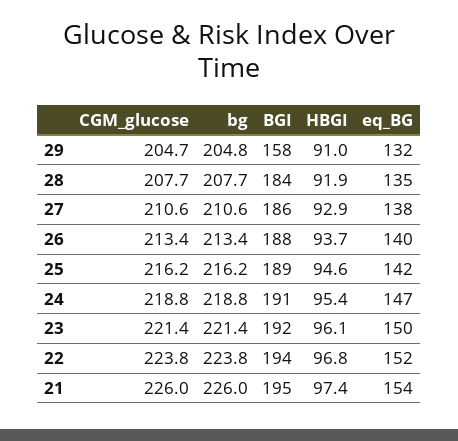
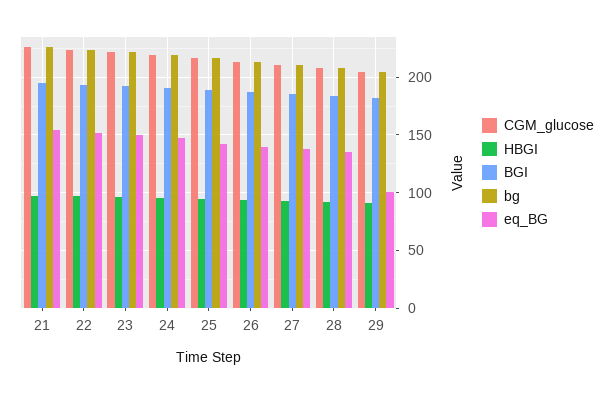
BGI, 29: 158 -> 180
eq_BG, 29: 132 -> 100

